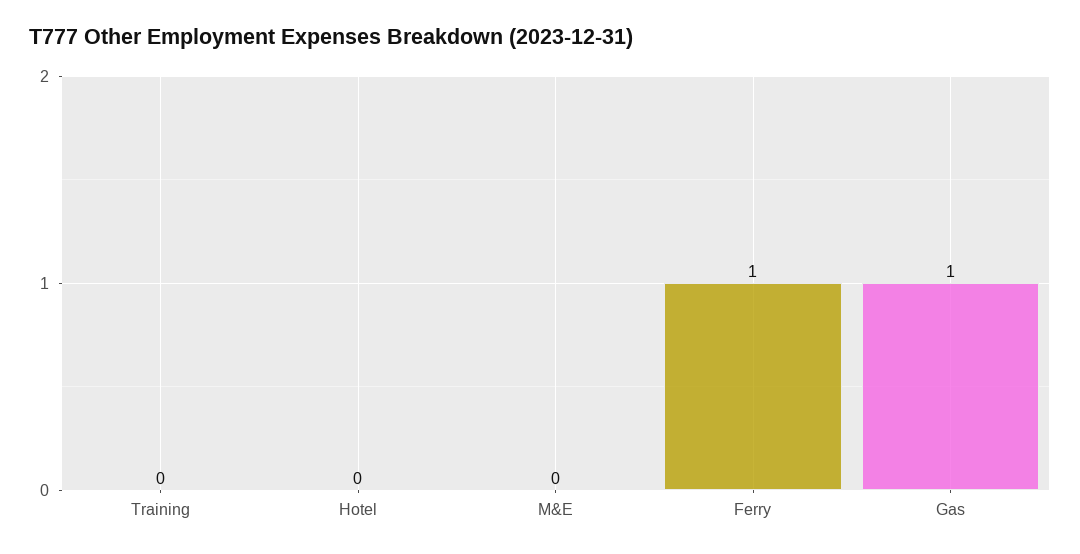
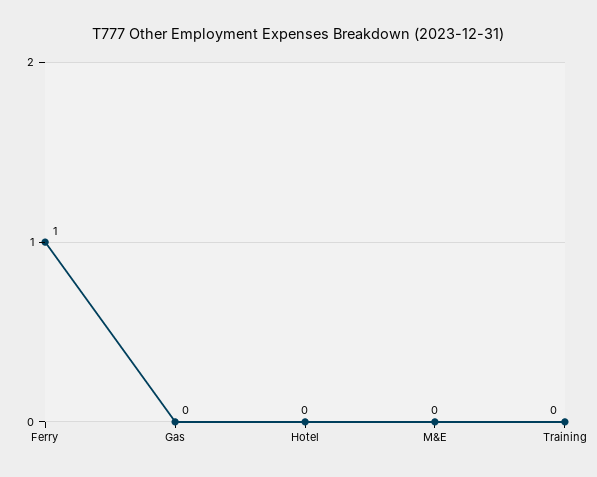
Gas: 1 -> 0

